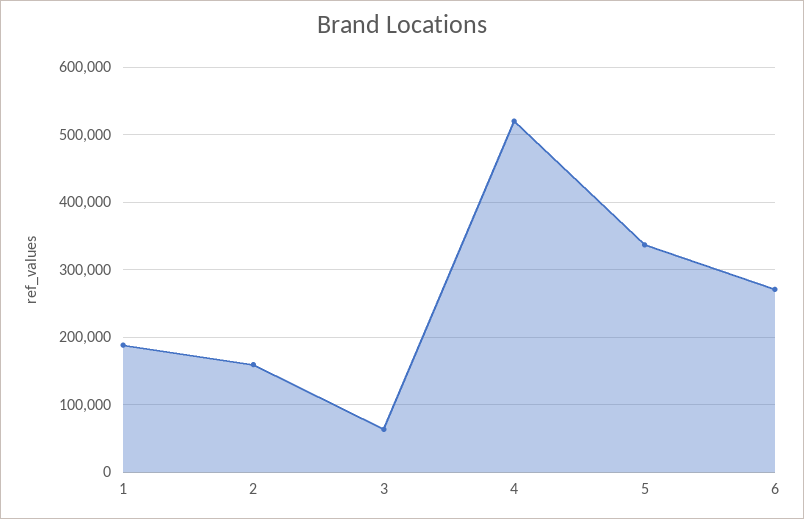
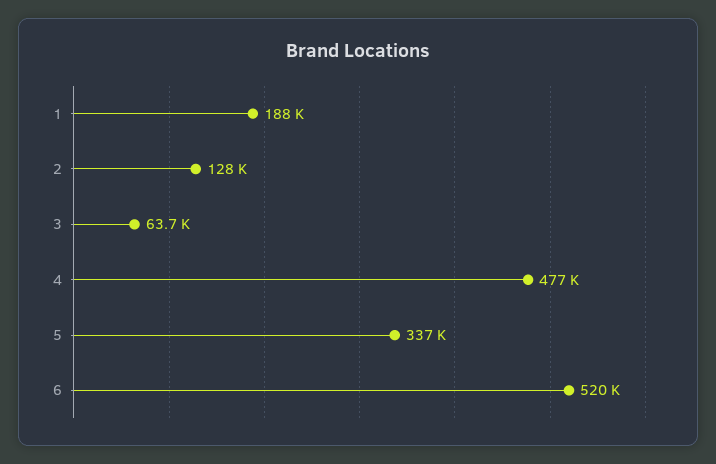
2: 160000 -> 128000
4: 520000 -> 477000
6: 270000 -> 520000

